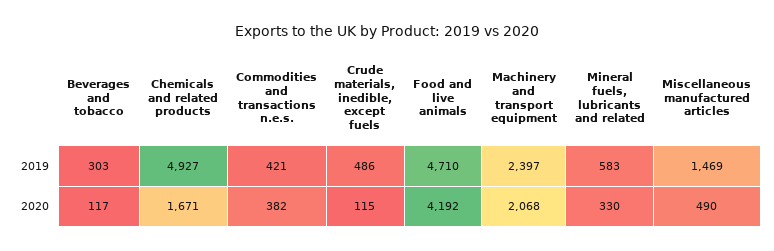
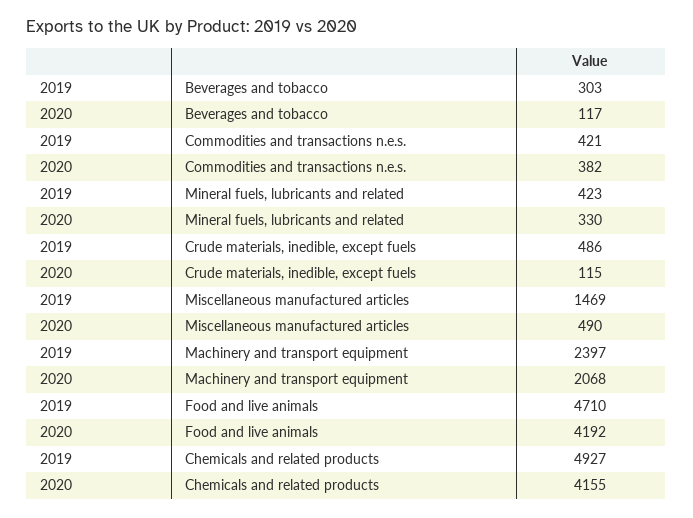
Mineral fuels, lubricants and related, 2019: 583 -> 423
Chemicals and related products, 2020: 1671 -> 4155

